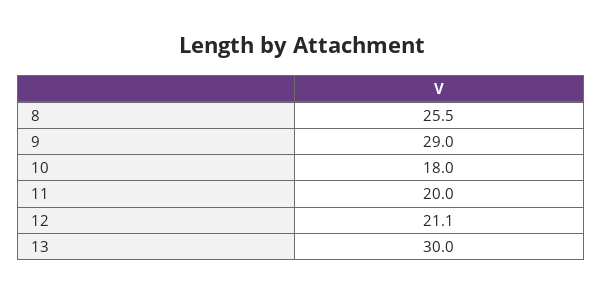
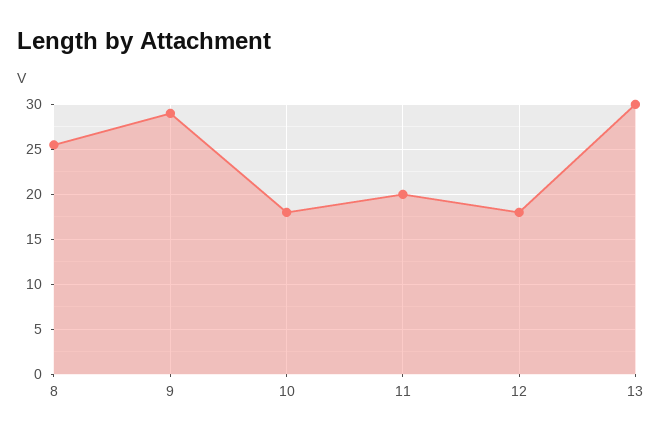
12: 21.1 -> 18

